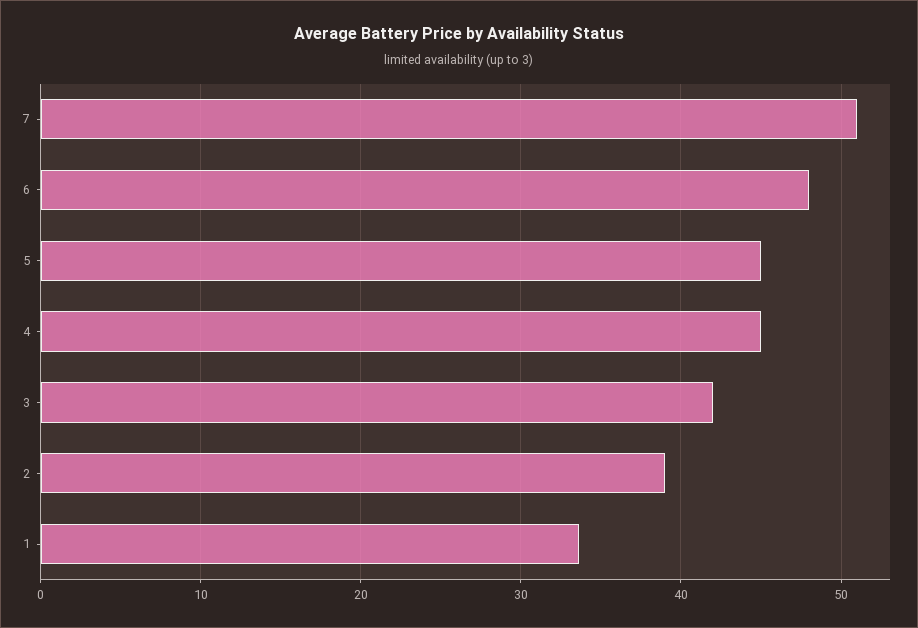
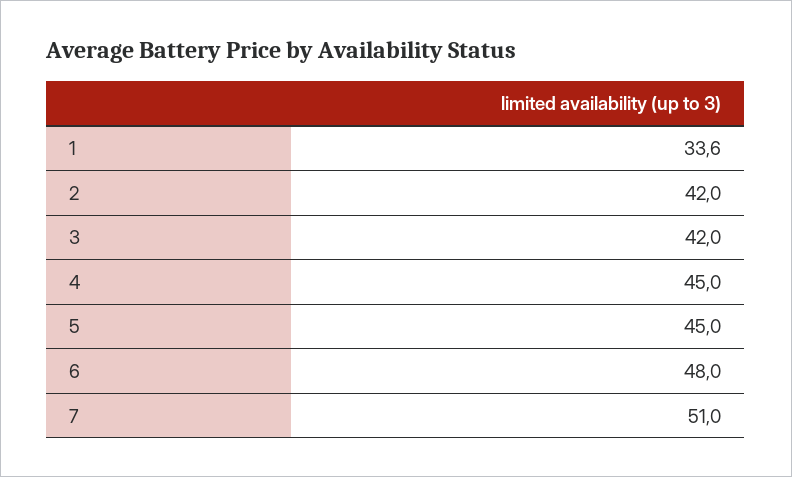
2: 39 -> 42

